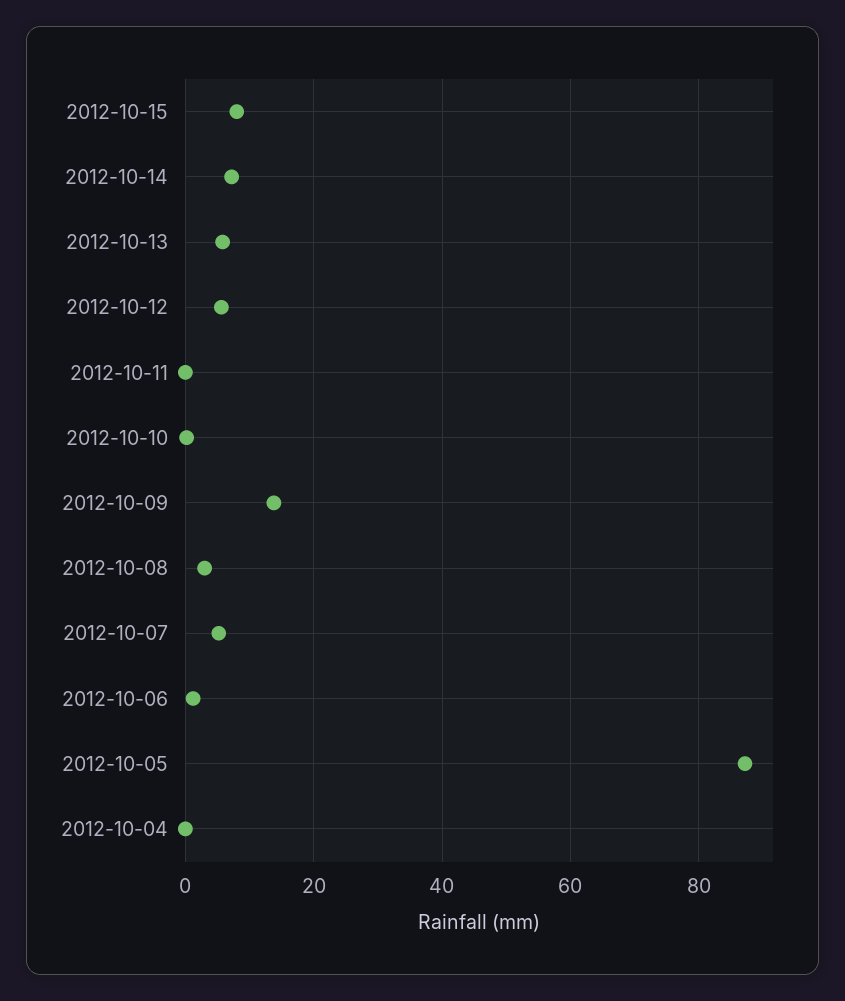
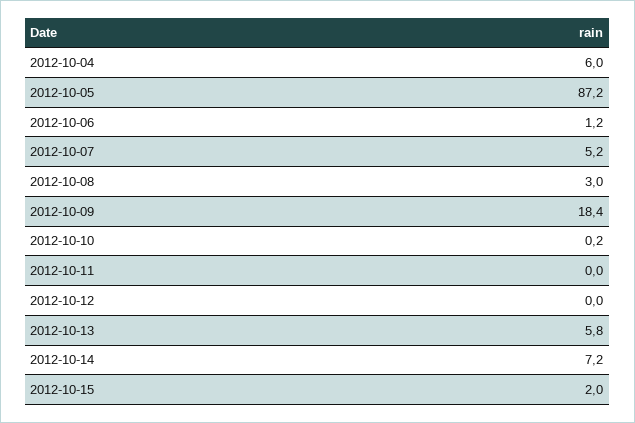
2012-10-15: 8 -> 2
2012-10-12: 6 -> 0
2012-10-09: 14 -> 18.4
2012-10-04: 0 -> 6

